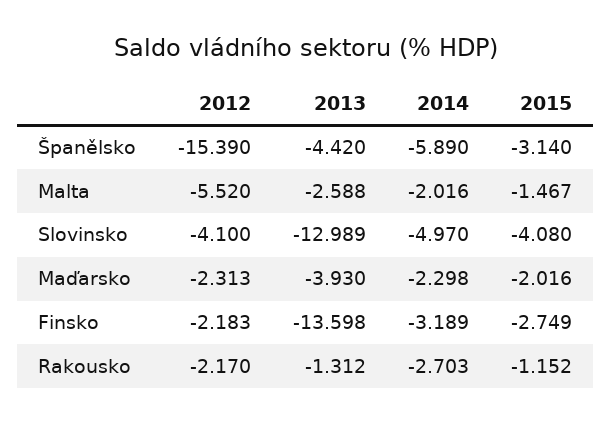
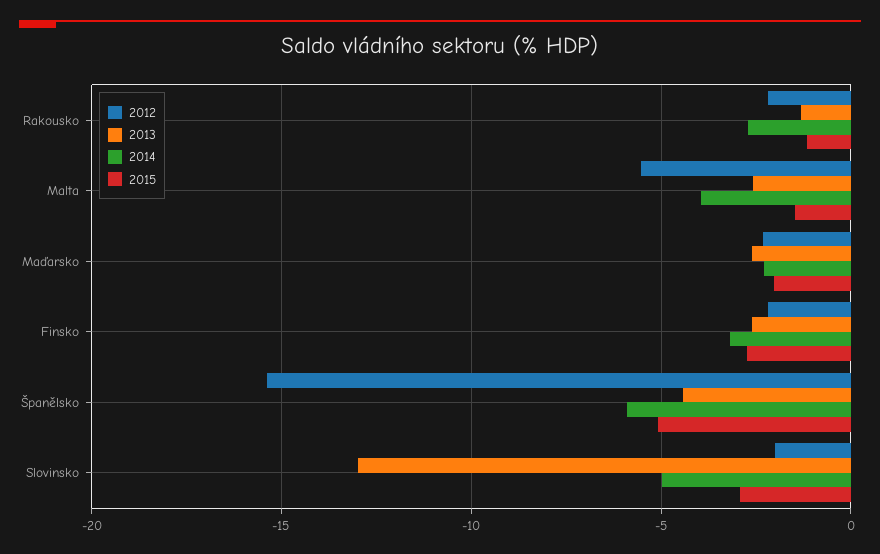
2015, Španělsko: -3.14 -> -5
2014, Malta: -2.016 -> -4
2012, Slovinsko: -4.1 -> -2
2015, Slovinsko: -4.08 -> -3
2013, Maďarsko: -3.93 -> -2.5
2013, Finsko: -13.598 -> -2.5

